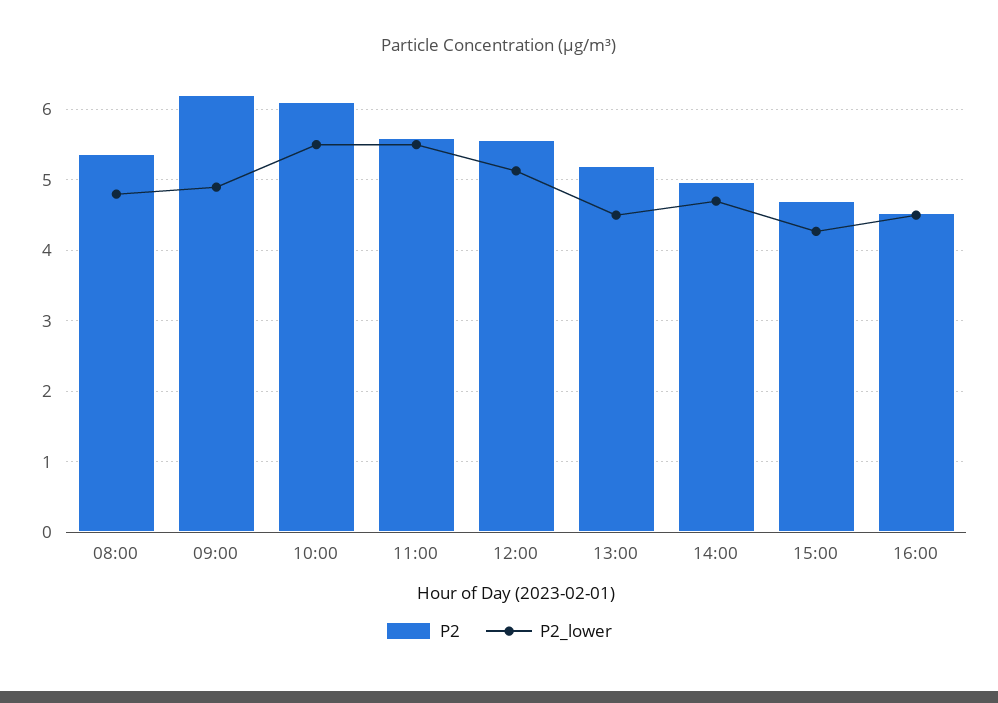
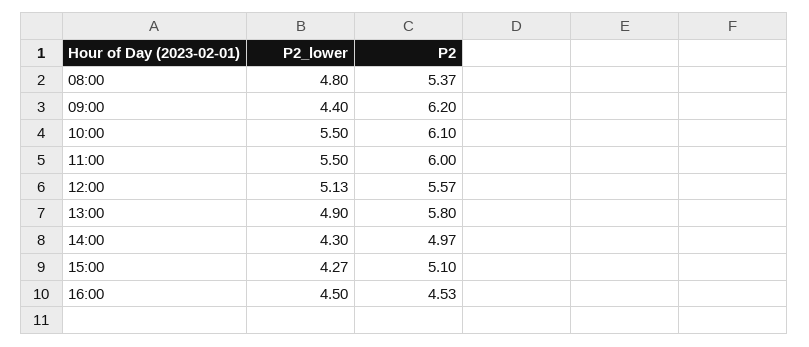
P2_lower, 09:00: 4.9 -> 4.4
P2, 11:00: 5.6 -> 6
P2, 13:00: 5.2 -> 5.8
P2_lower, 13:00: 4.5 -> 4.9
P2_lower, 14:00: 4.7 -> 4.3
P2, 15:00: 4.7 -> 5.1

